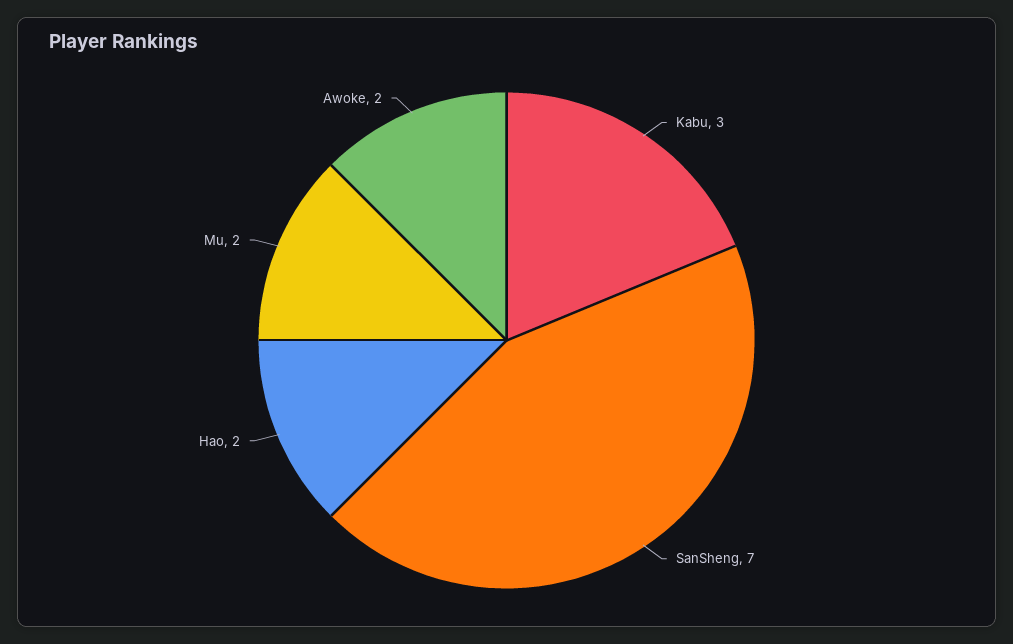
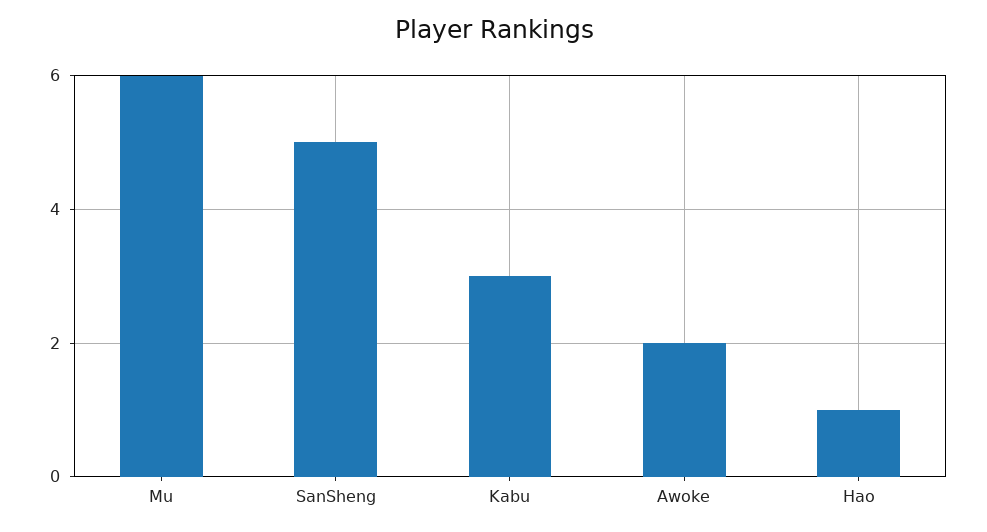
SanSheng: 7 -> 5
Hao: 2 -> 1
Mu: 2 -> 6

